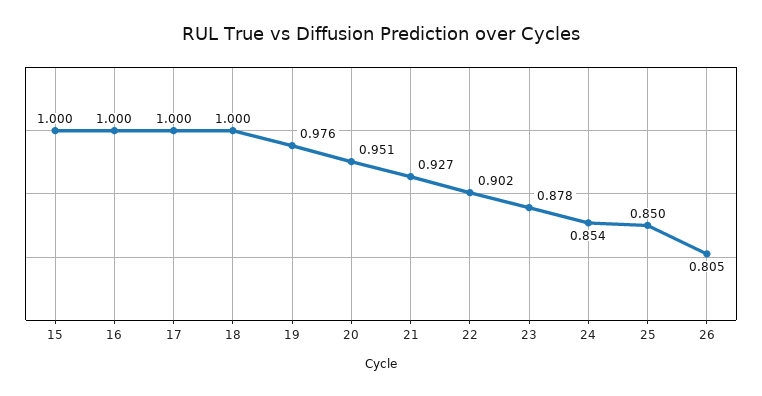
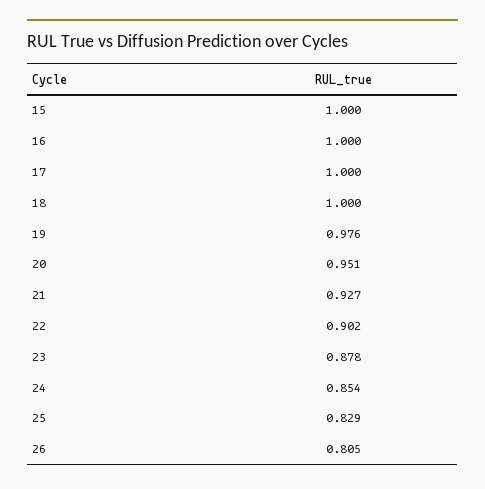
25: 0.85 -> 0.829

